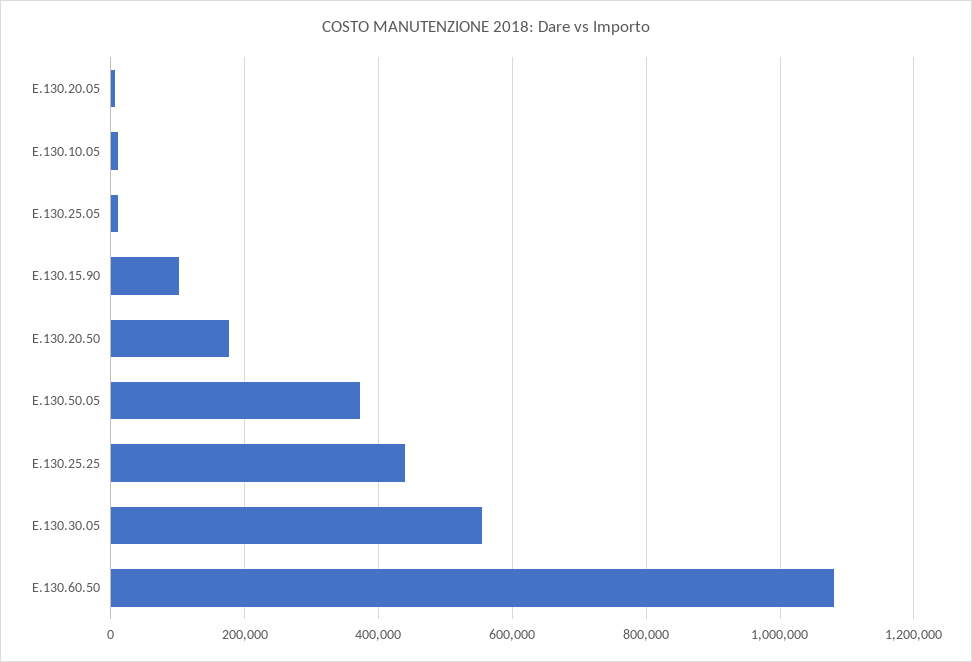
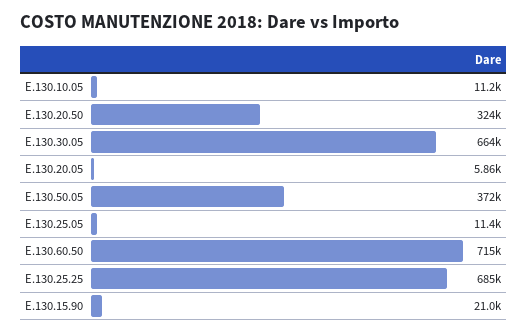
E.130.15.90: 100000 -> 21000
E.130.20.50: 180000 -> 324000
E.130.25.25: 440000 -> 685000
E.130.30.05: 560000 -> 664000
E.130.60.50: 1080000 -> 715000

